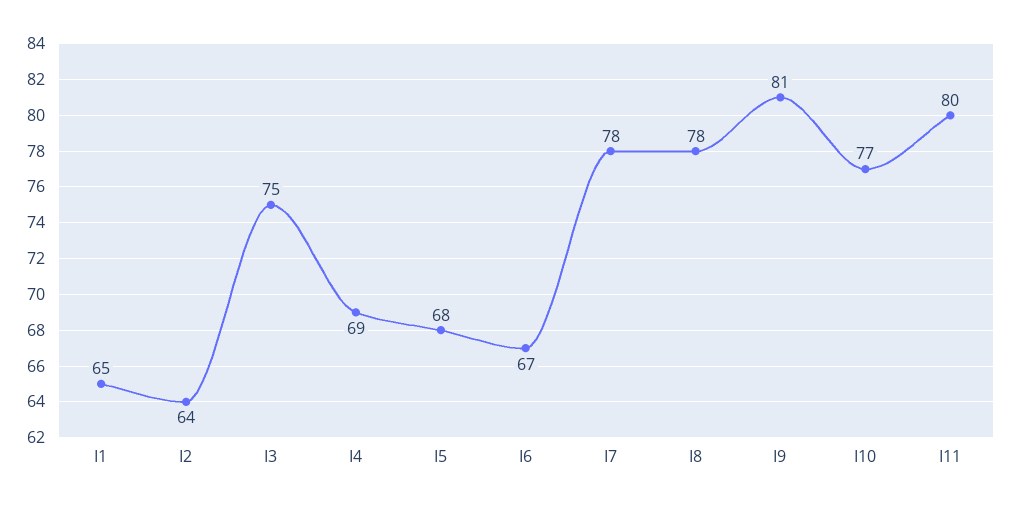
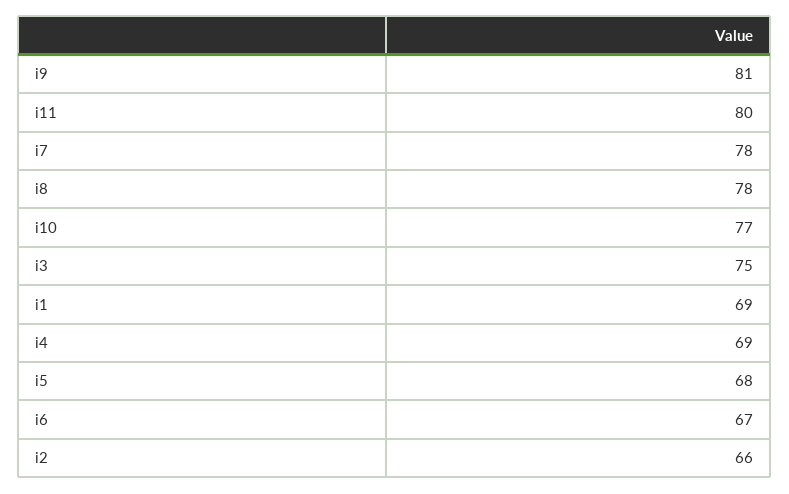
I1: 65 -> 69
I2: 64 -> 66

